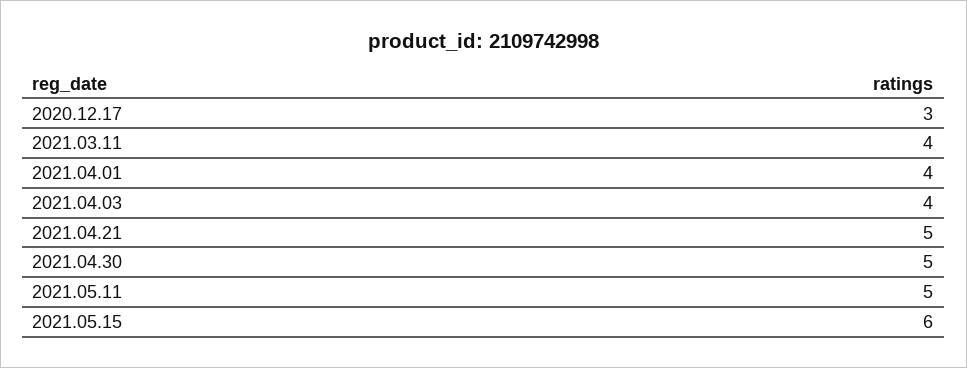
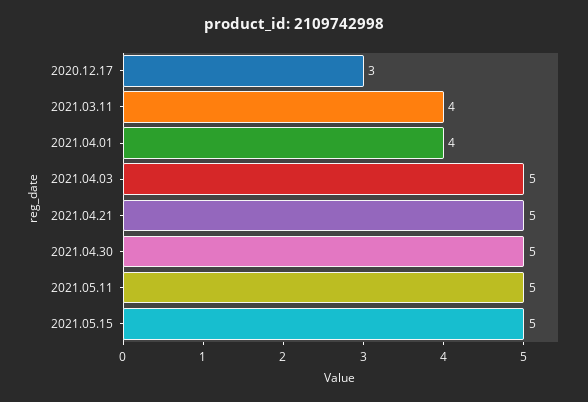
2021.04.03: 4 -> 5
2021.05.15: 6 -> 5

